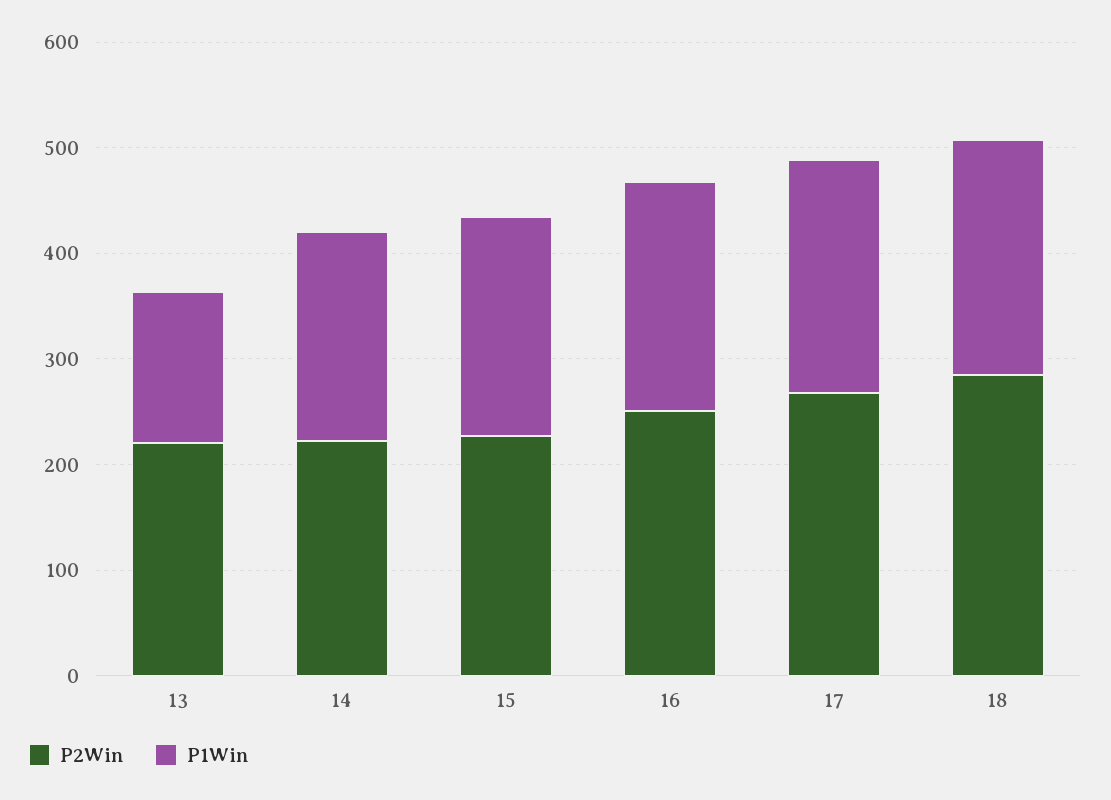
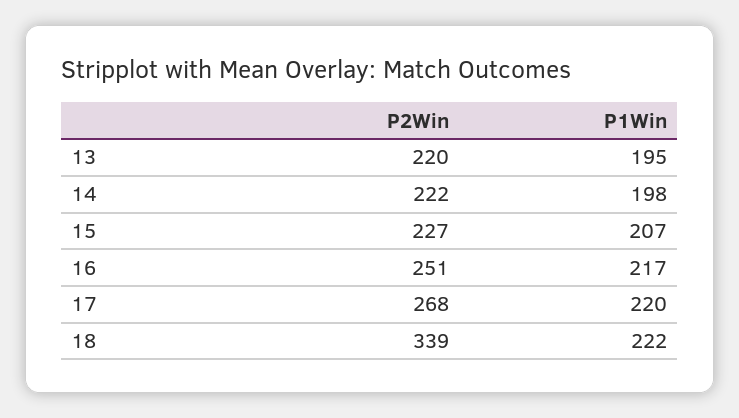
P1Win, 13: 140 -> 195
P2Win, 18: 280 -> 339

